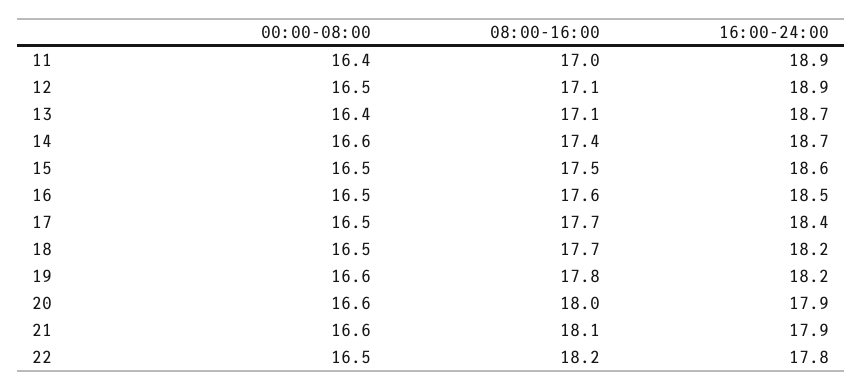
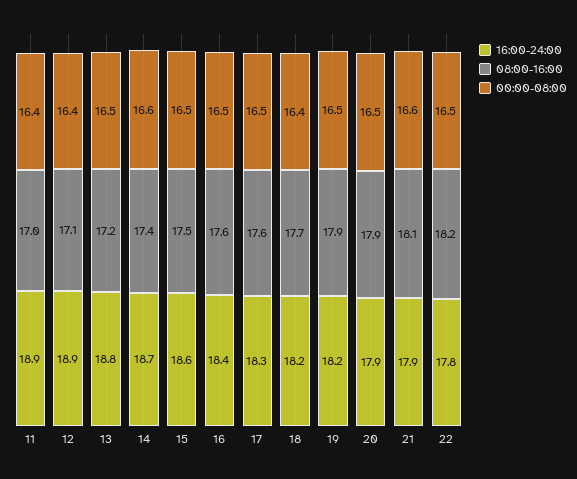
00:00-08:00, 12: 16.5 -> 16.4
00:00-08:00, 13: 16.4 -> 16.5
08:00-16:00, 13: 17.1 -> 17.2
16:00-24:00, 13: 18.7 -> 18.8
16:00-24:00, 16: 18.5 -> 18.4
08:00-16:00, 17: 17.7 -> 17.6
16:00-24:00, 17: 18.4 -> 18.3
00:00-08:00, 18: 16.5 -> 16.4
00:00-08:00, 19: 16.6 -> 16.5
08:00-16:00, 19: 17.8 -> 17.9
00:00-08:00, 20: 16.6 -> 16.5
08:00-16:00, 20: 18 -> 17.9

